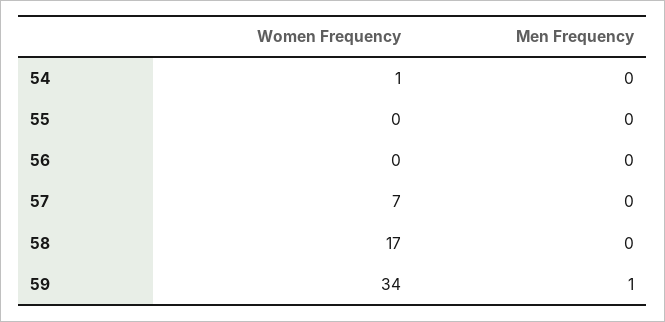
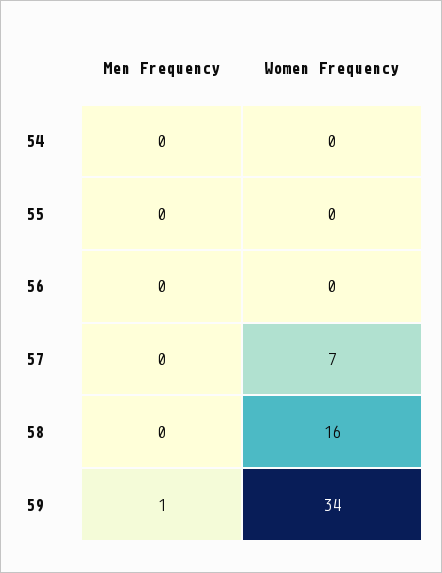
Women Frequency, 54: 1 -> 0
Women Frequency, 58: 17 -> 16

